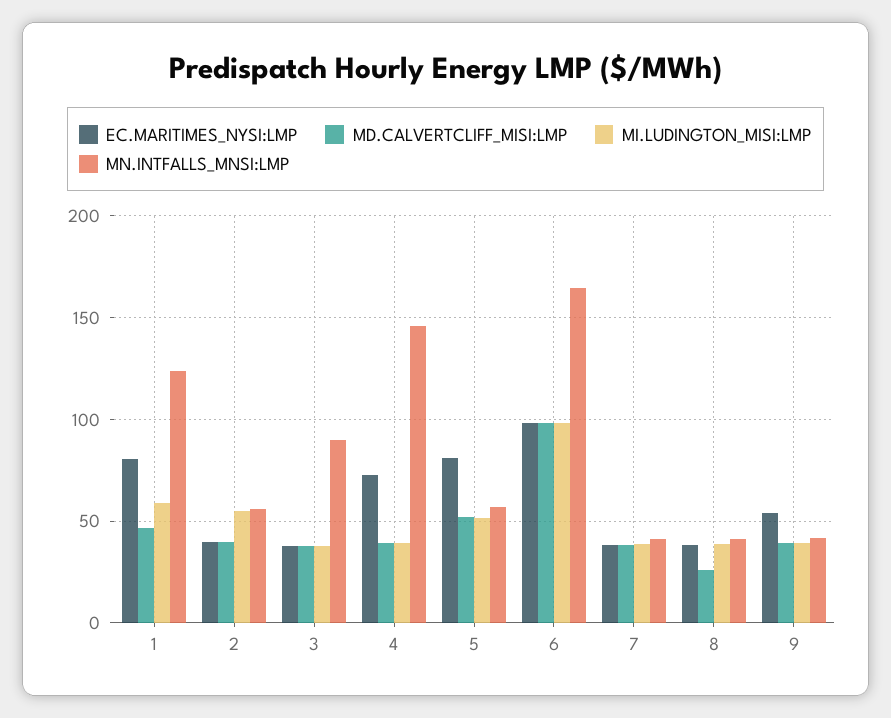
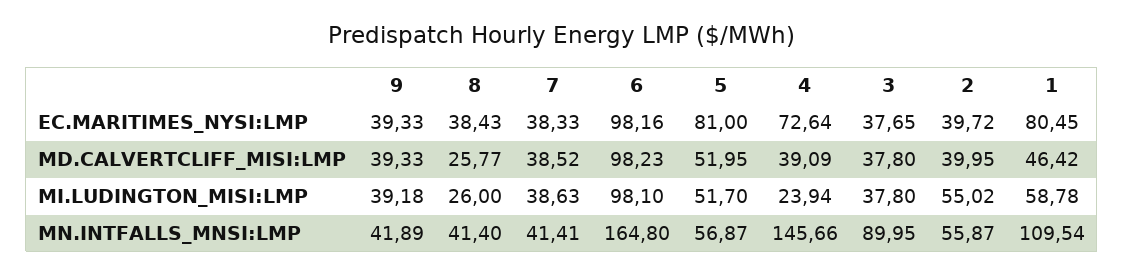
MN.INTFALLS_MNSI:LMP, 1: 125 -> 109.54
MI.LUDINGTON_MISI:LMP, 4: 40 -> 23.94
MI.LUDINGTON_MISI:LMP, 8: 40 -> 26
EC.MARITIMES_NYSI:LMP, 9: 55 -> 39.33

